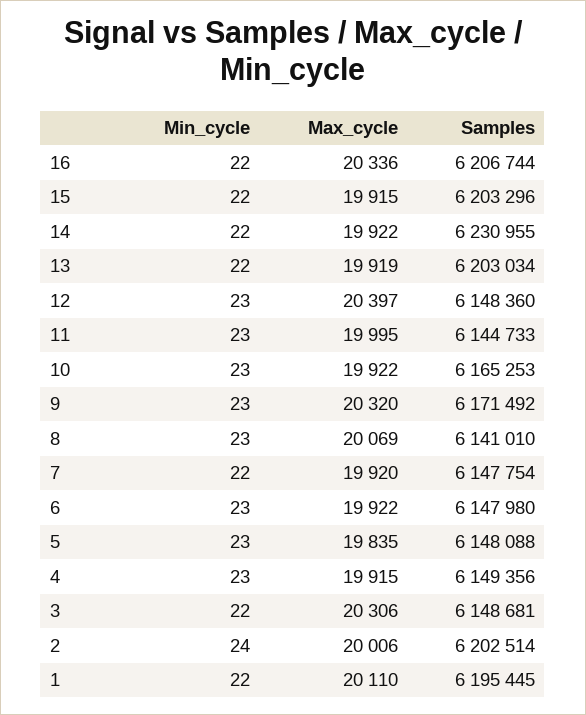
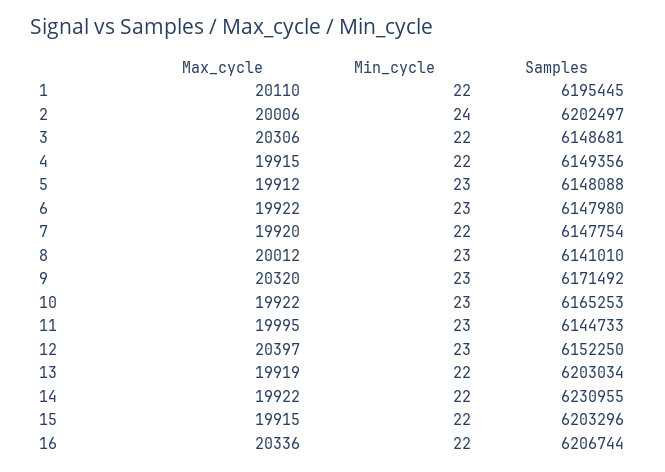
Samples, 12: 6148360 -> 6152250
Max_cycle, 8: 20069 -> 20012
Max_cycle, 5: 19835 -> 19912
Min_cycle, 4: 23 -> 22
Samples, 2: 6202514 -> 6202497

